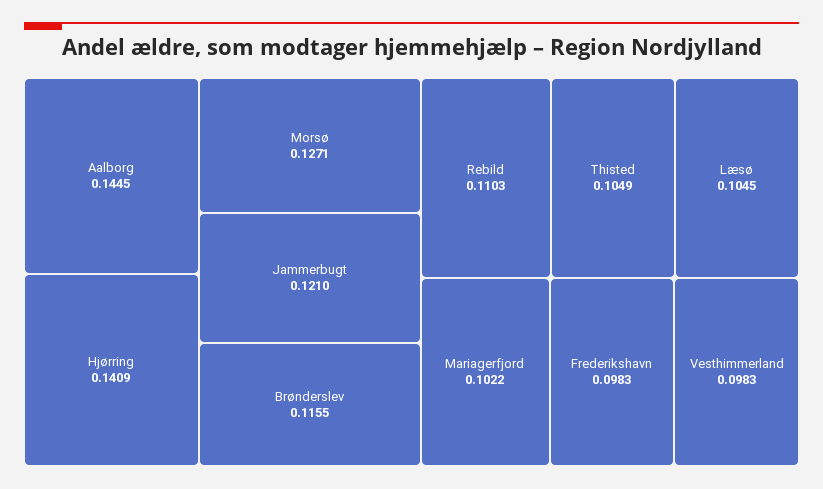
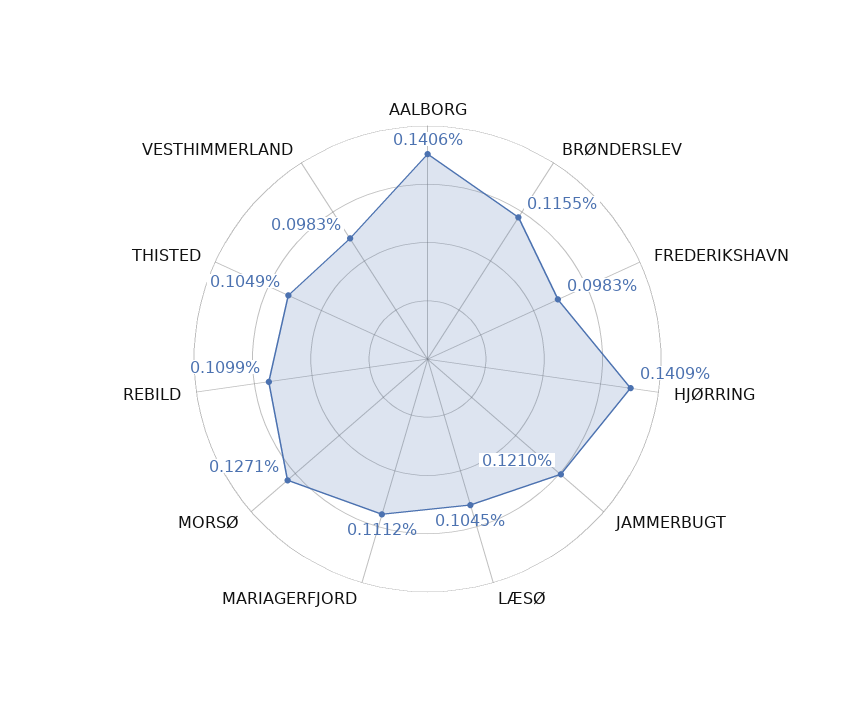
Aalborg: 0.1445 -> 0.1406
Rebild: 0.1103 -> 0.1099
Mariagerfjord: 0.1022 -> 0.1112

